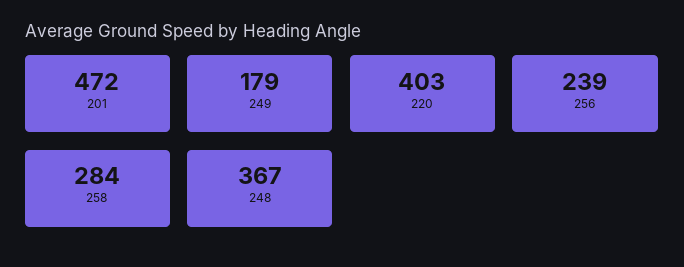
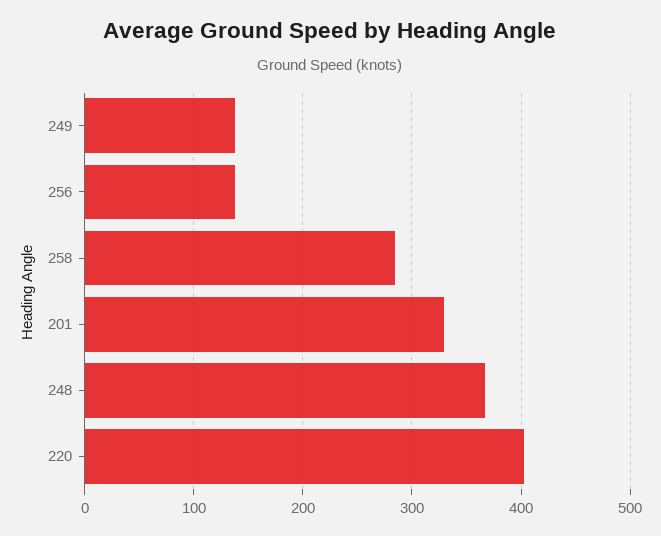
201: 472 -> 330
249: 179 -> 140
256: 239 -> 140

